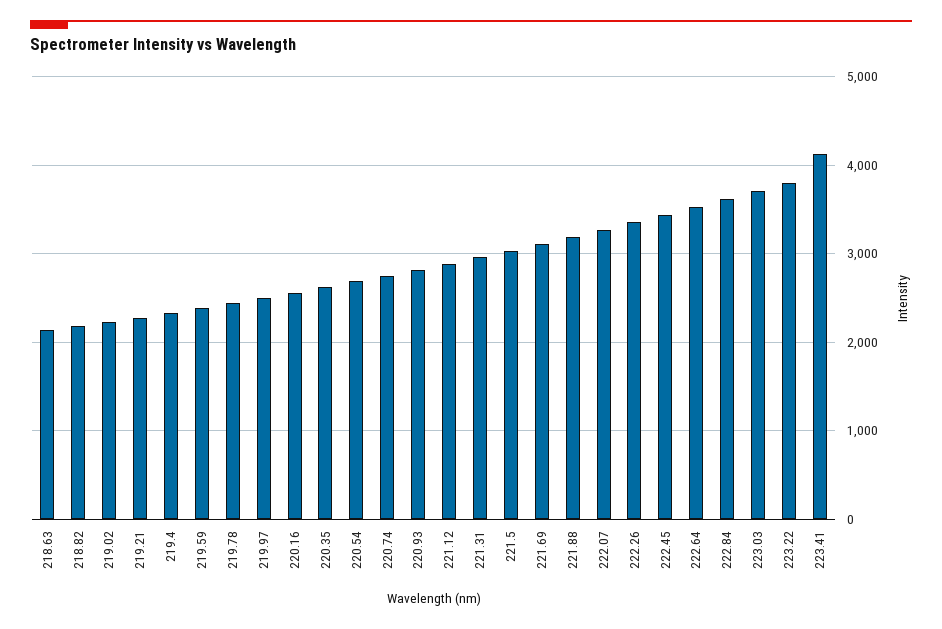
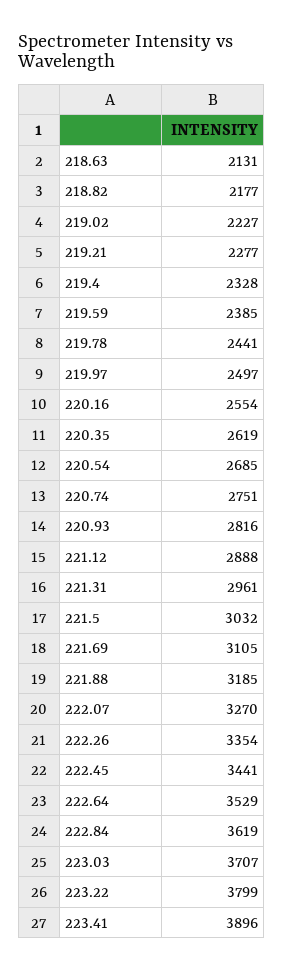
223.41: 4100 -> 3896

